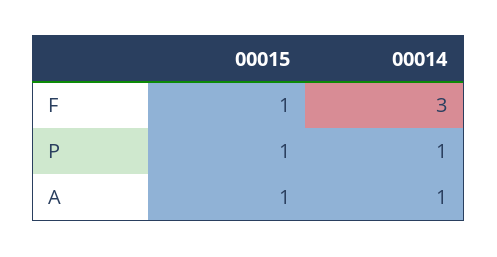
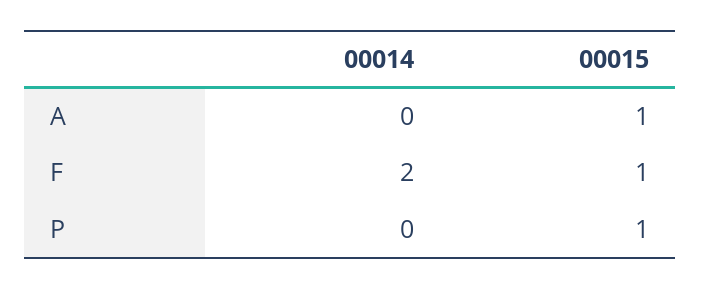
00014, F: 3 -> 2
00014, P: 1 -> 0
00014, A: 1 -> 0

